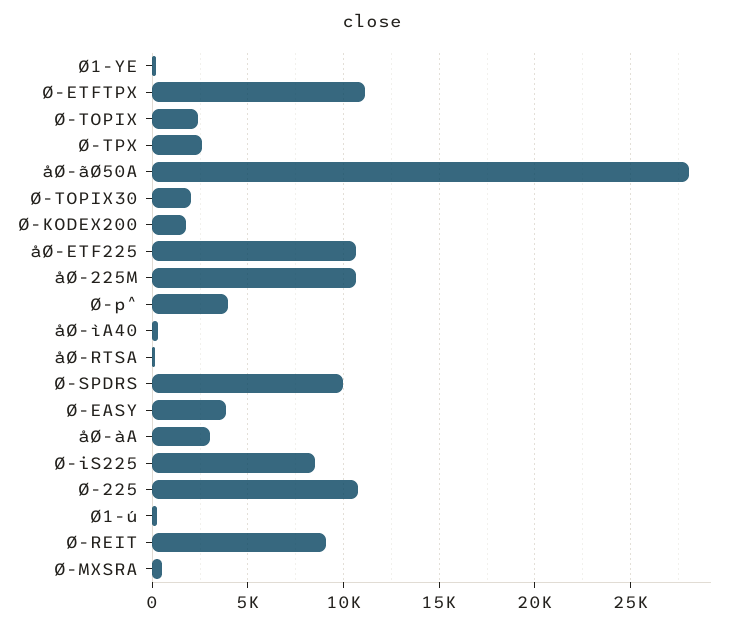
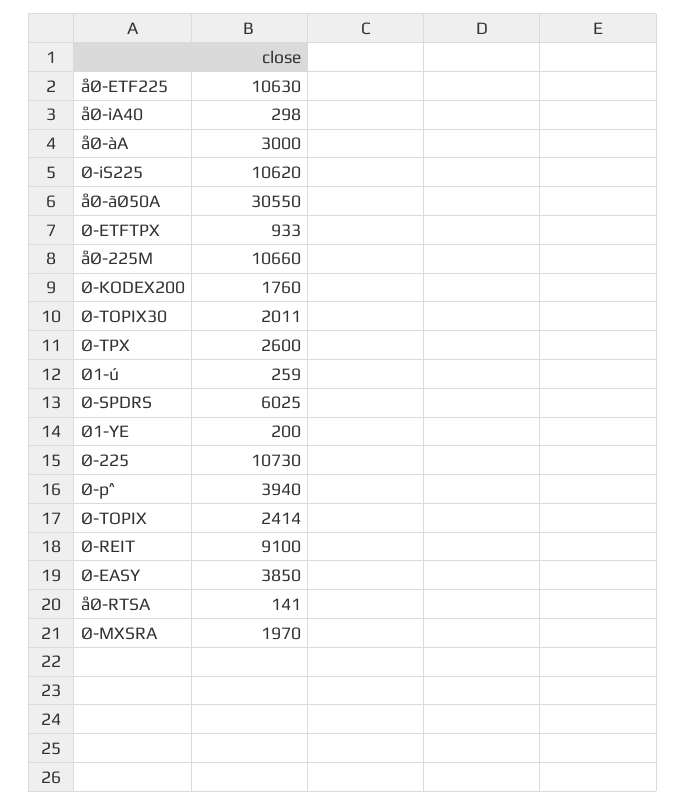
Ø-ETFTPX: 11000 -> 933
åØ-ãØ50A: 28000 -> 30550
Ø-SPDRS: 10000 -> 6025
Ø-iS225: 8500 -> 10620
Ø-MXSRA: 500 -> 1970

